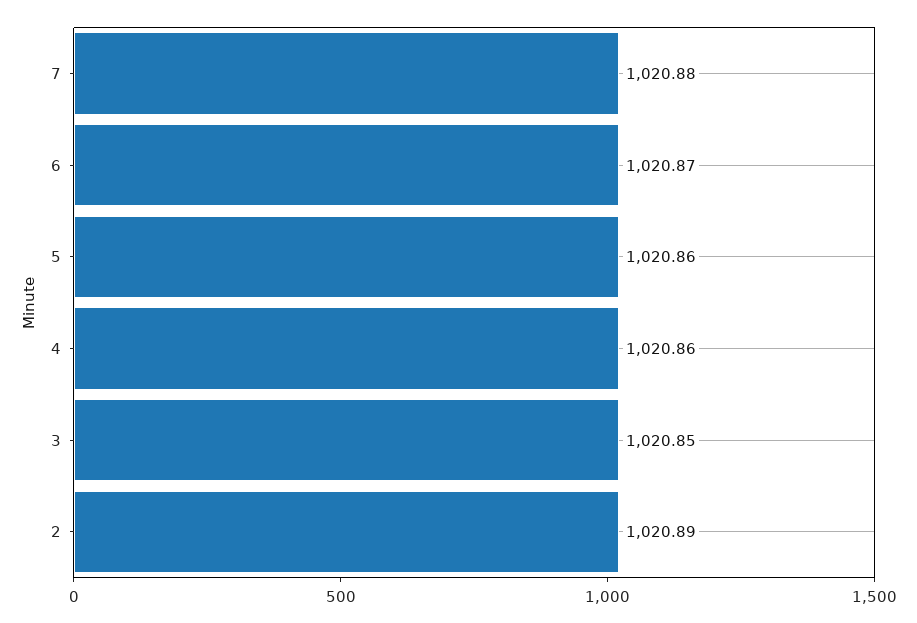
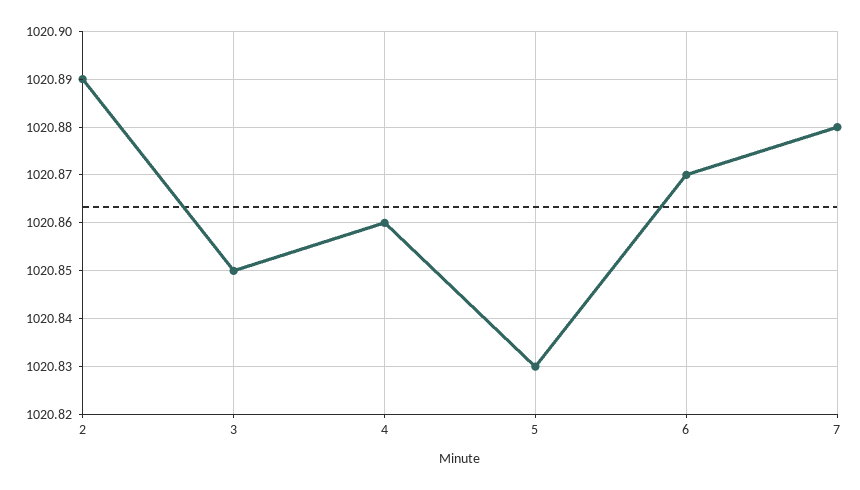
5: 1020.86 -> 1020.83

